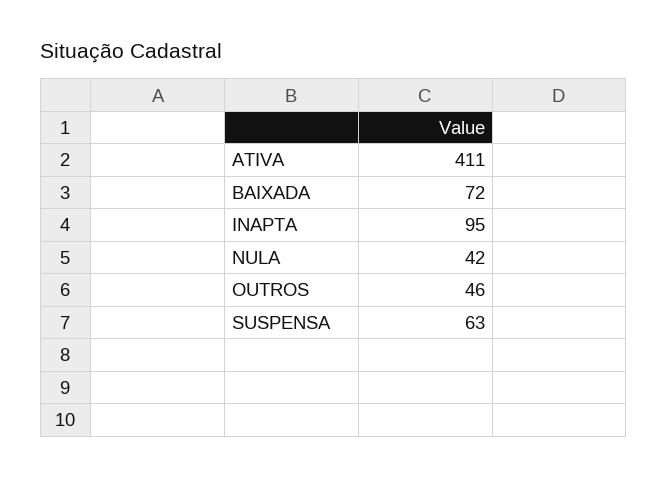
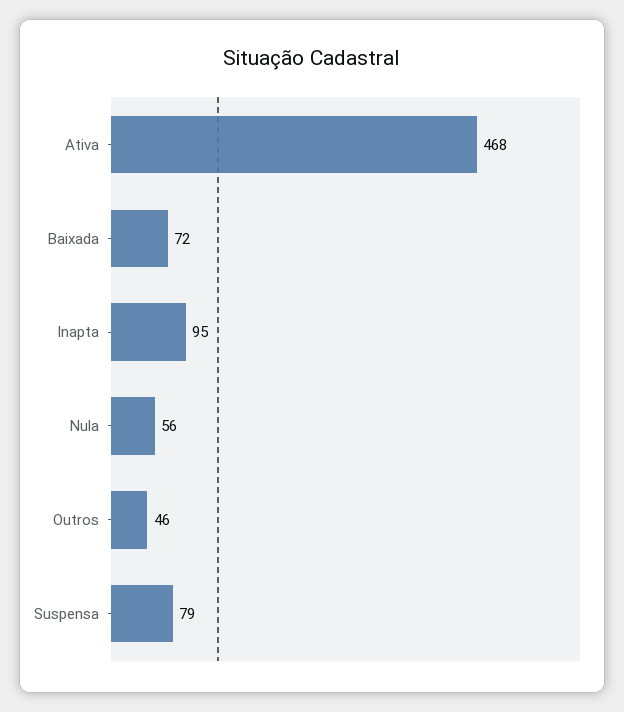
ATIVA: 411 -> 468
NULA: 42 -> 56
SUSPENSA: 63 -> 79

